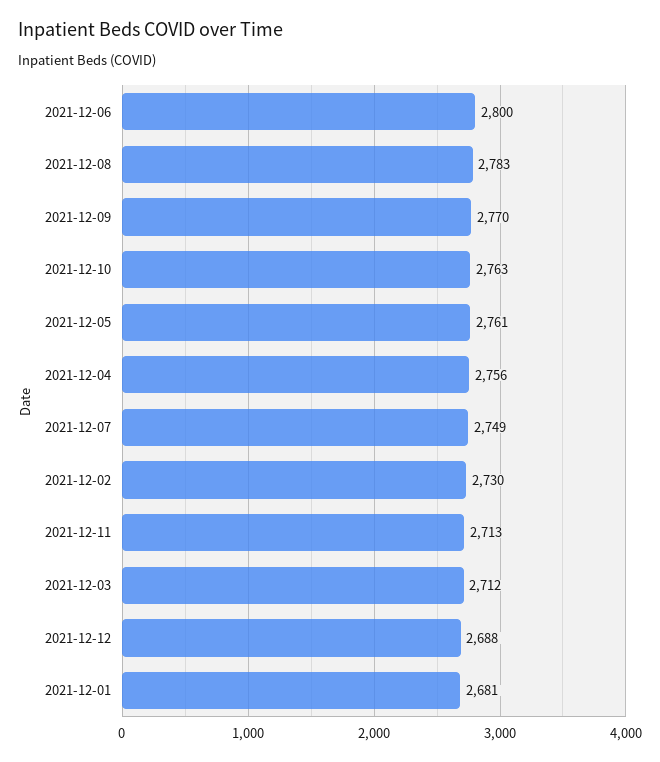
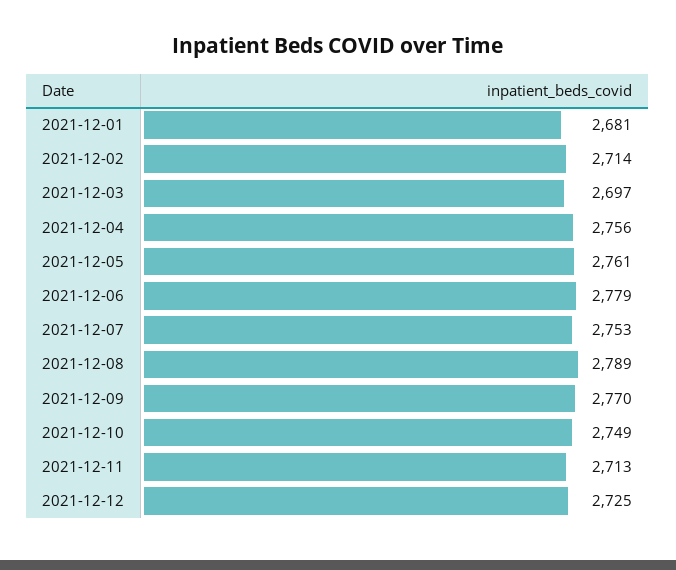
2021-12-06: 2800 -> 2779
2021-12-08: 2783 -> 2789
2021-12-10: 2763 -> 2749
2021-12-07: 2749 -> 2753
2021-12-02: 2730 -> 2714
2021-12-03: 2712 -> 2697
2021-12-12: 2688 -> 2725

